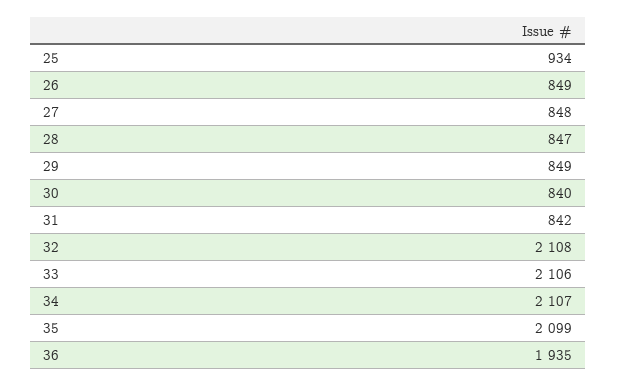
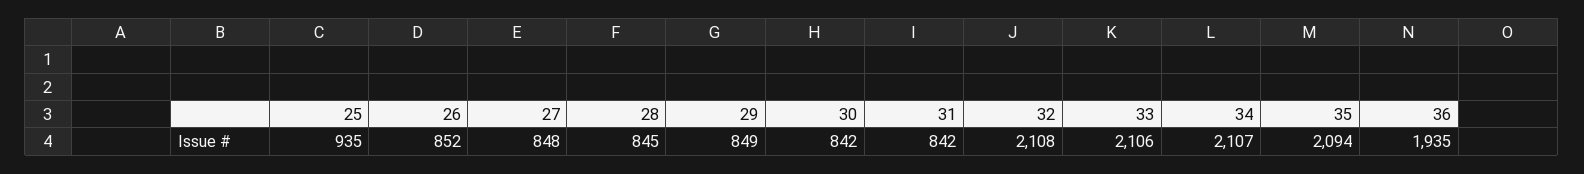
25: 934 -> 935
26: 849 -> 852
28: 847 -> 845
30: 840 -> 842
35: 2099 -> 2094

